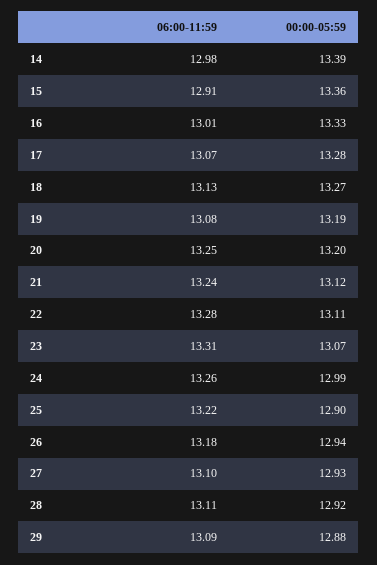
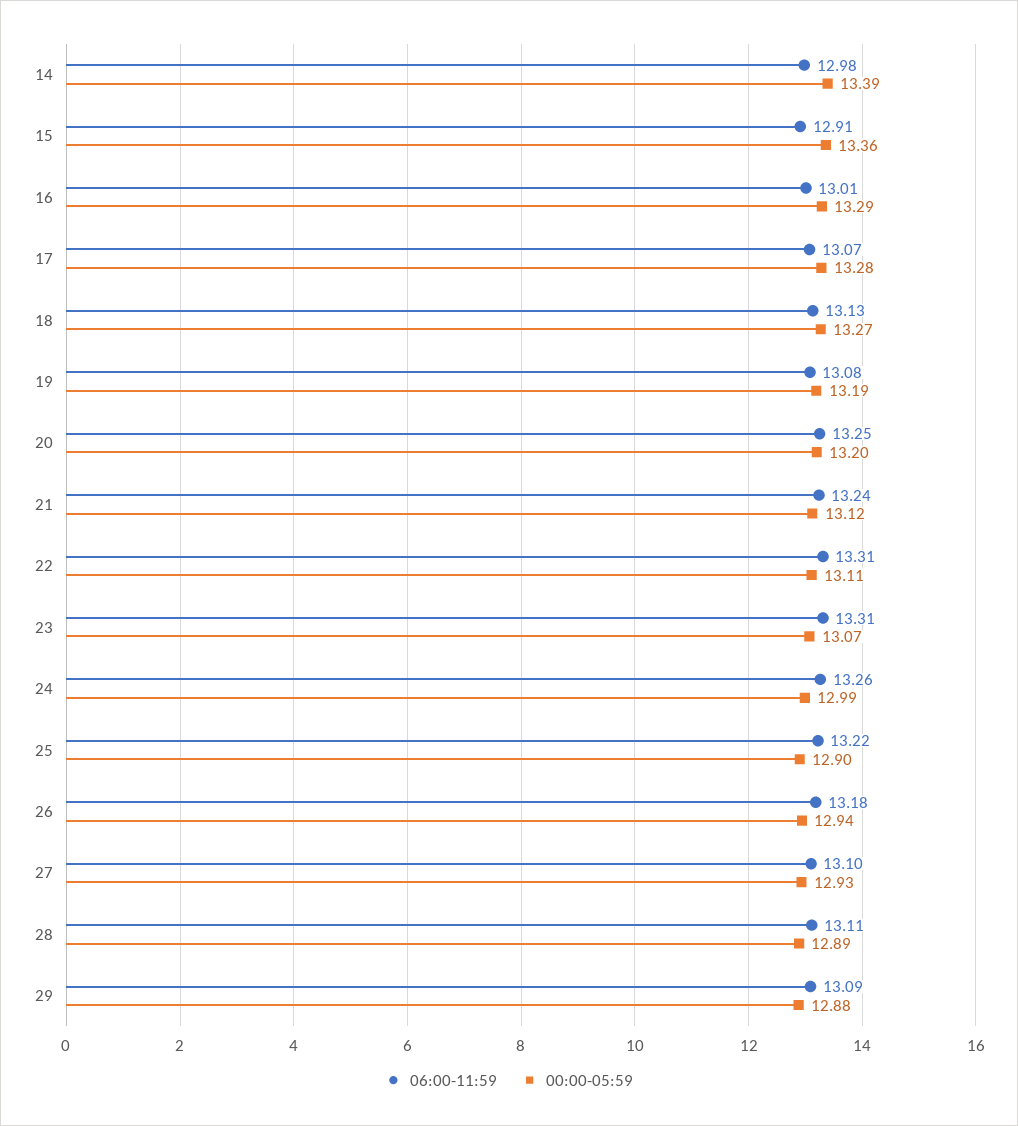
00:00-05:59, 16: 13.33 -> 13.29
06:00-11:59, 22: 13.28 -> 13.31
00:00-05:59, 28: 12.92 -> 12.89

